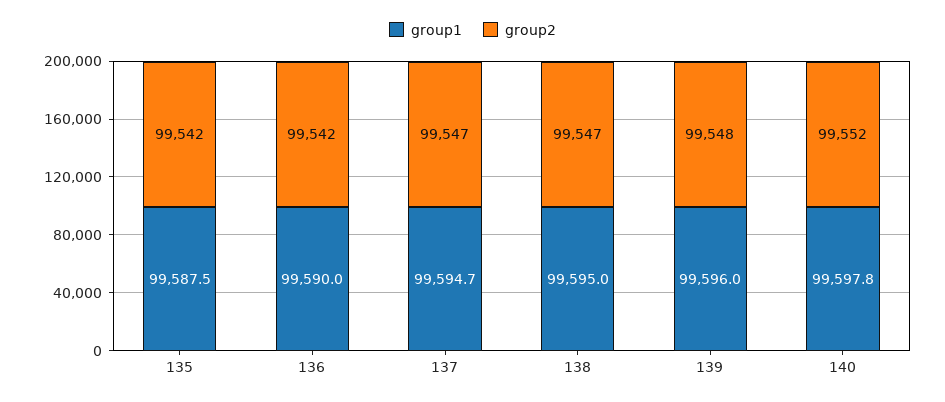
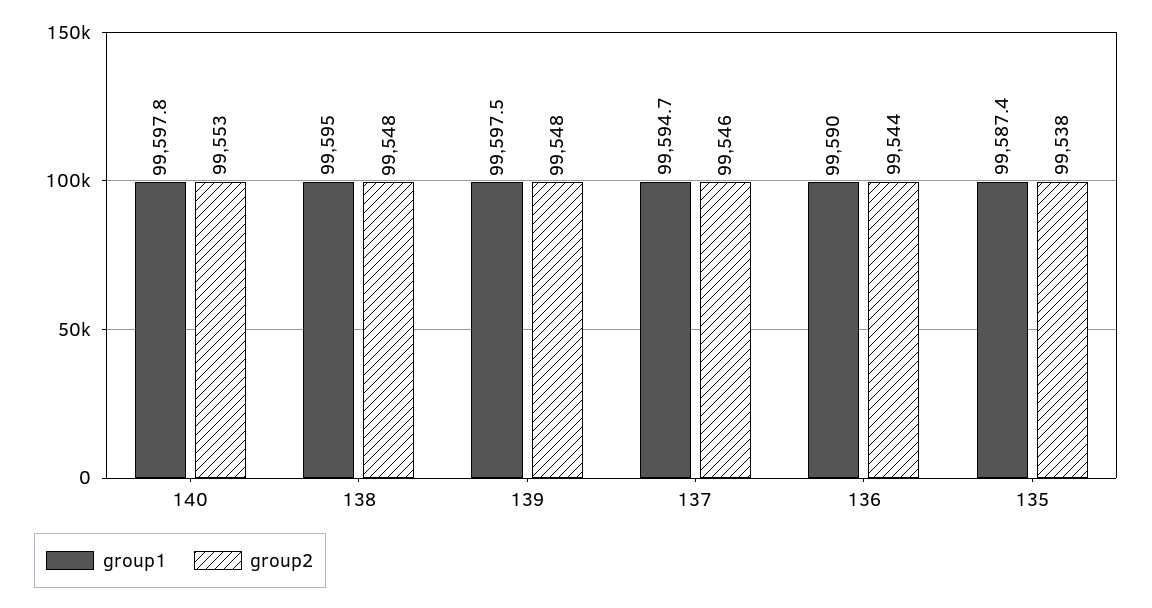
group1, 135: 99587.5 -> 99587.4
group2, 135: 99542 -> 99538
group2, 136: 99542 -> 99544
group2, 137: 99547 -> 99546
group2, 138: 99547 -> 99548
group1, 139: 99596 -> 99597.5
group2, 140: 99552 -> 99553

